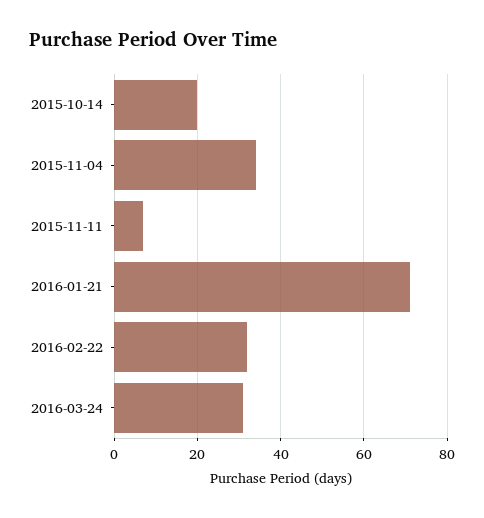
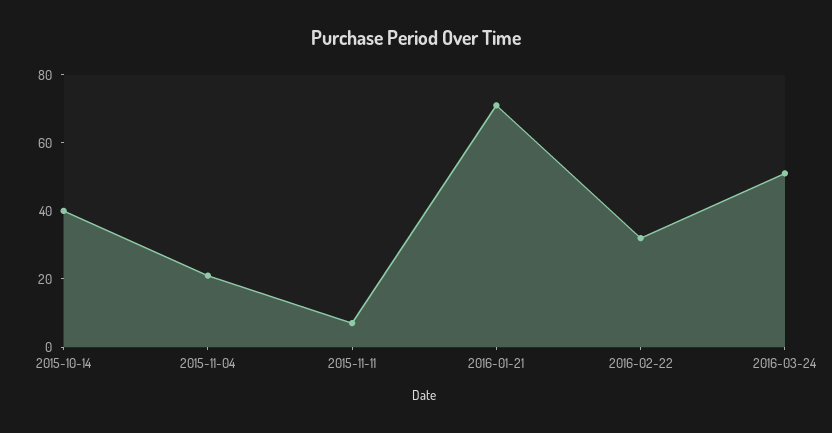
2015-10-14: 20 -> 40
2015-11-04: 35 -> 20
2016-03-24: 30 -> 50

